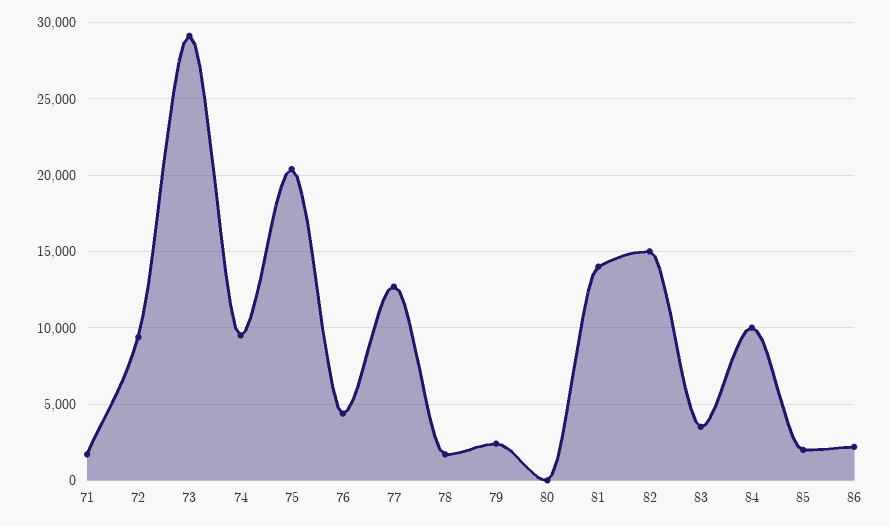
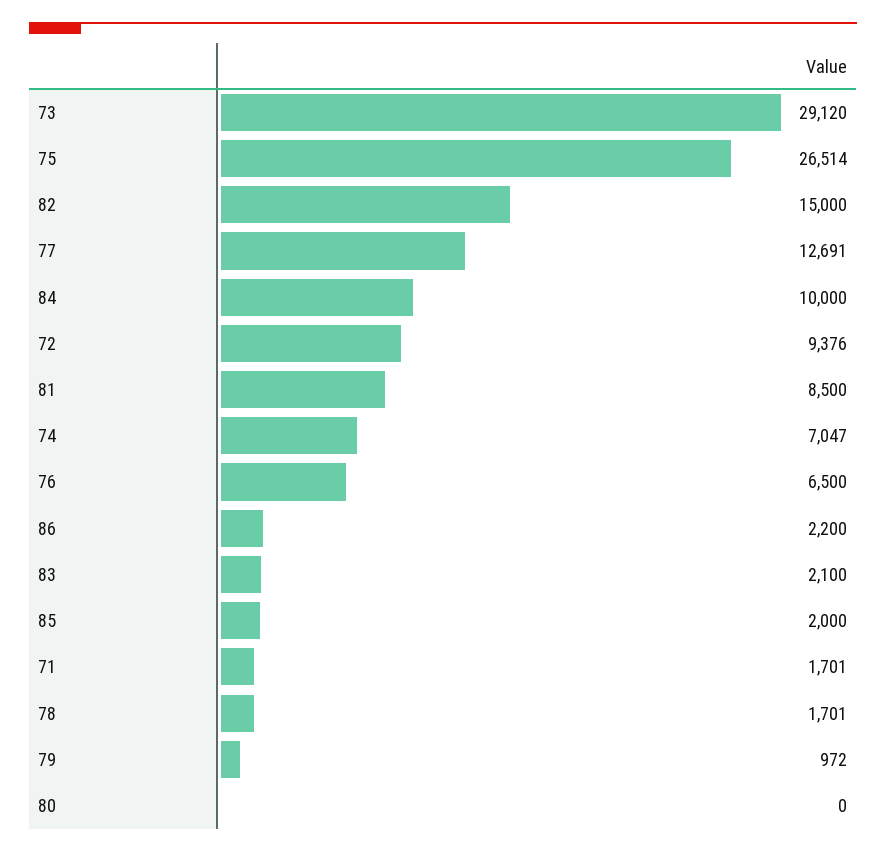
74: 9500 -> 7047
75: 20500 -> 26514
76: 4500 -> 6500
79: 2500 -> 972
81: 14000 -> 8500
83: 3500 -> 2100

